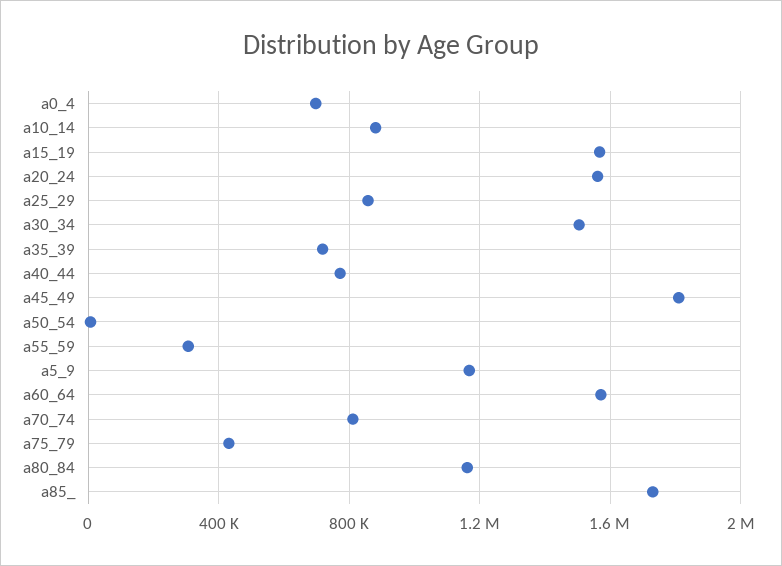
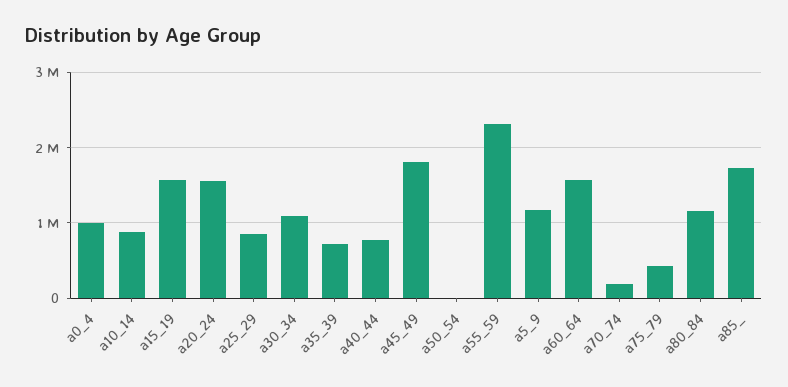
a0_4: 700000 -> 1000000
a30_34: 1500000 -> 1100000
a55_59: 300000 -> 2300000
a70_74: 800000 -> 200000

